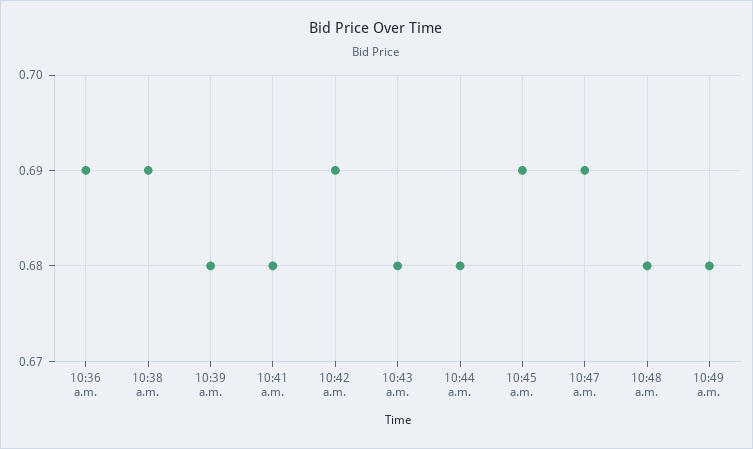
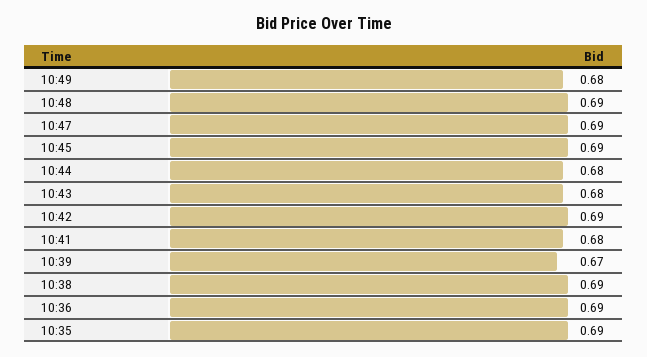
10:39 a.m.: 0.68 -> 0.67
10:48 a.m.: 0.68 -> 0.69
10:35: none -> 0.69

